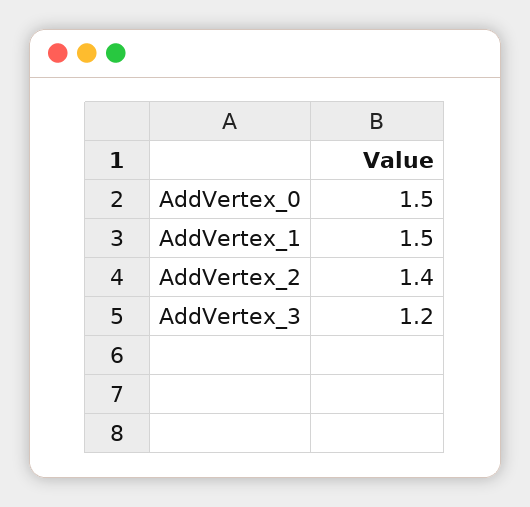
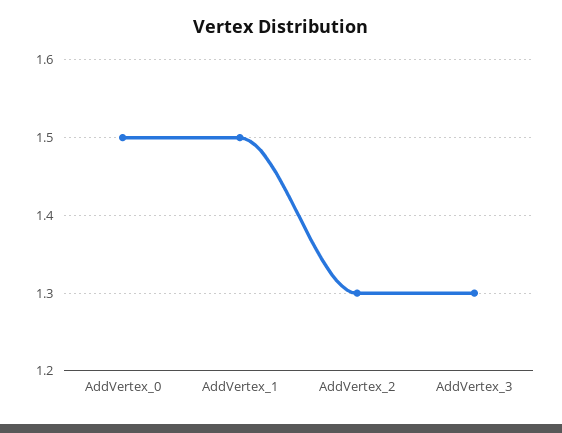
AddVertex_2: 1.4 -> 1.3
AddVertex_3: 1.2 -> 1.3

